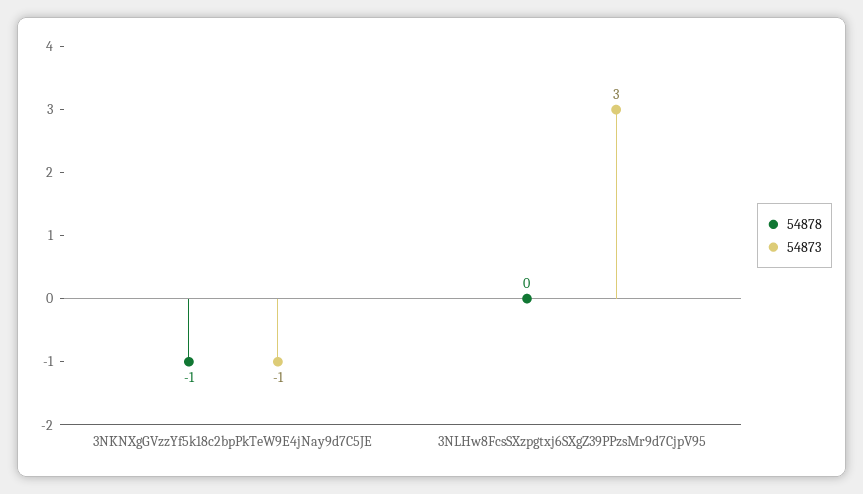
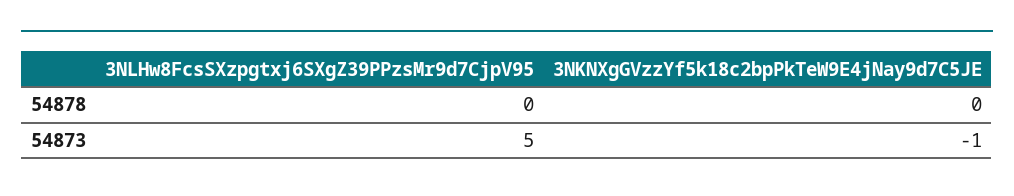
54878, 3NKNXgGVzzYf5k18c2bpPkTeW9E4jNay9d7C5JE: -1 -> 0
54873, 3NLHw8FcsSXzpgtxj6SXgZ39PPzsMr9d7CjpV95: 3 -> 5

